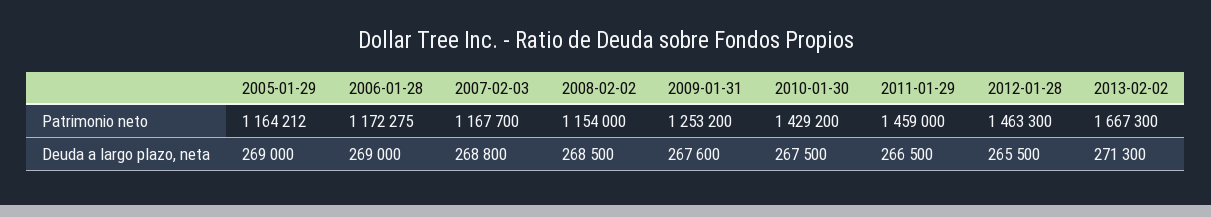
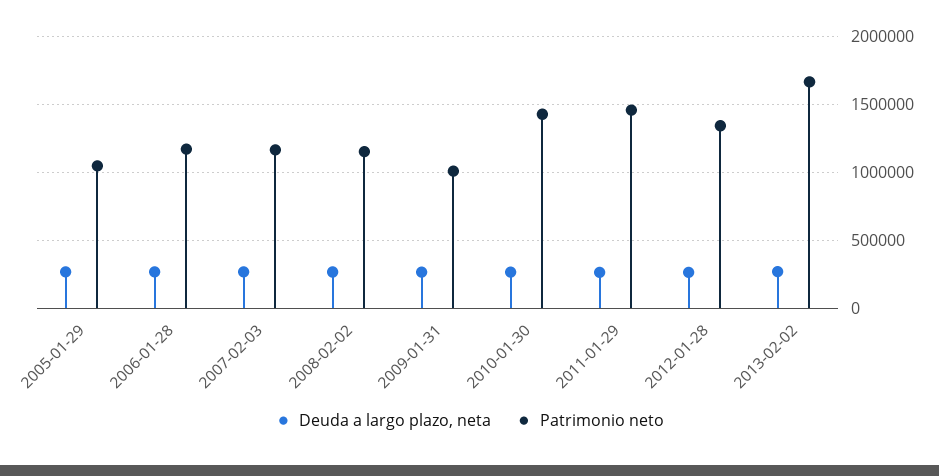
Patrimonio neto, 2005-01-29: 1164212 -> 1050000
Patrimonio neto, 2009-01-31: 1253200 -> 1000000
Patrimonio neto, 2012-01-28: 1463300 -> 1350000

